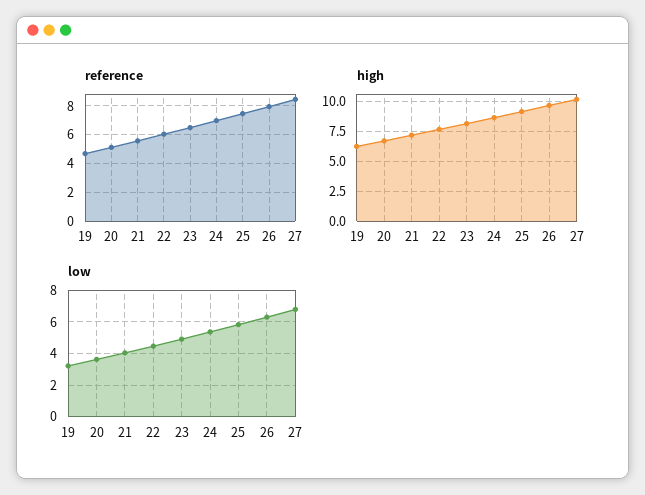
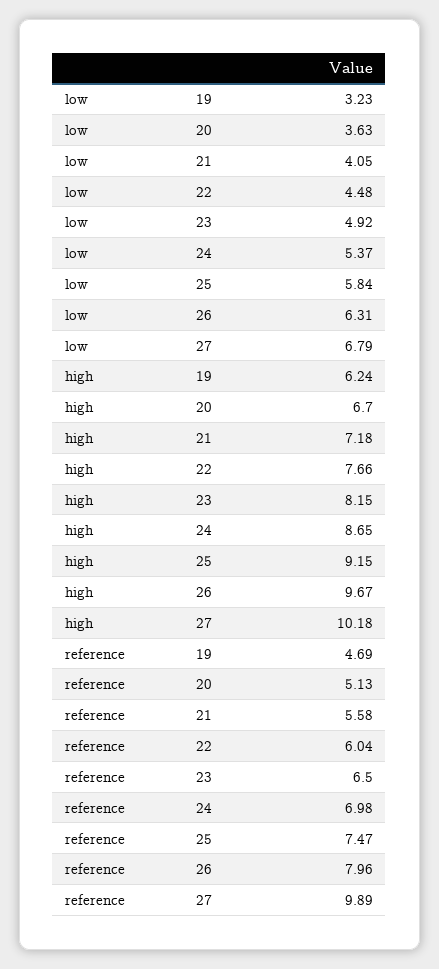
reference, 27: 8.5 -> 9.89

